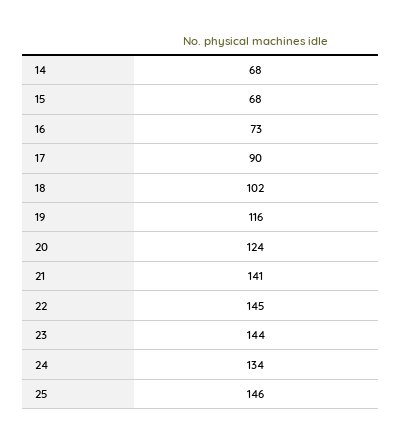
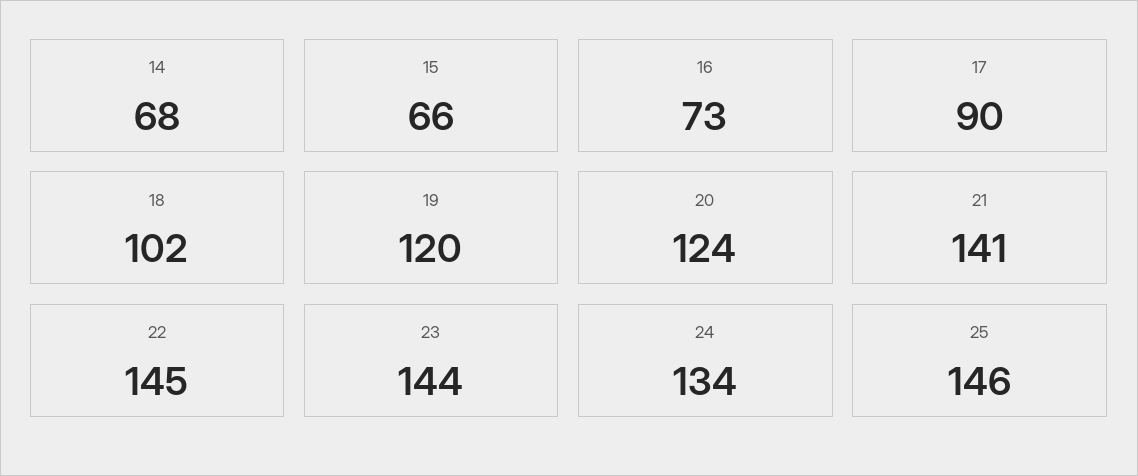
15: 68 -> 66
19: 116 -> 120

